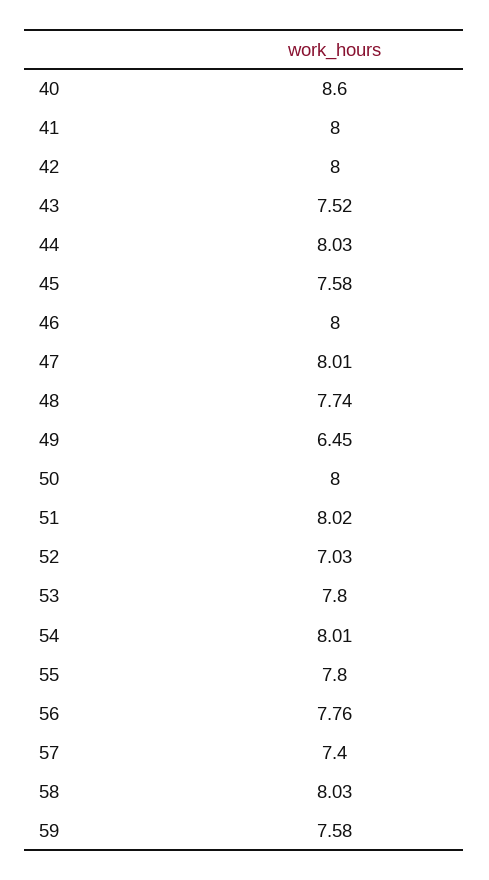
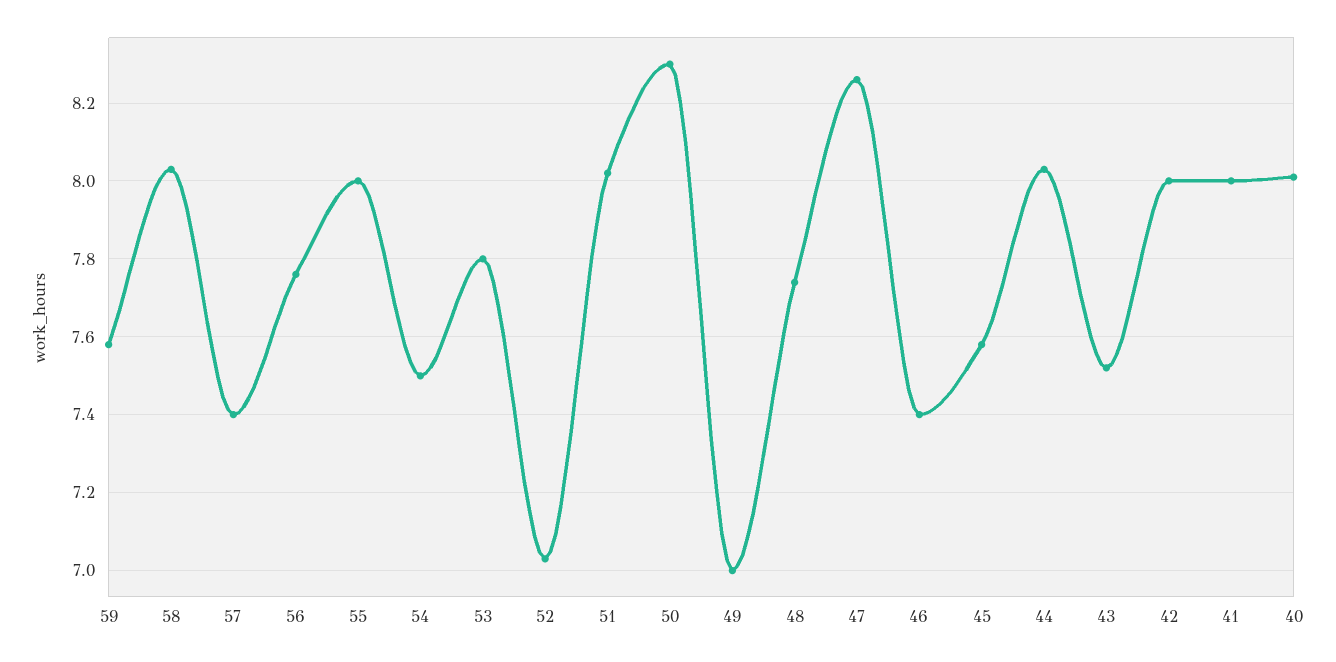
40: 8.6 -> 8
46: 8 -> 7.4
47: 8.01 -> 8.25
49: 6.45 -> 7
50: 8 -> 8.3
54: 8.01 -> 7.5
55: 7.8 -> 8

